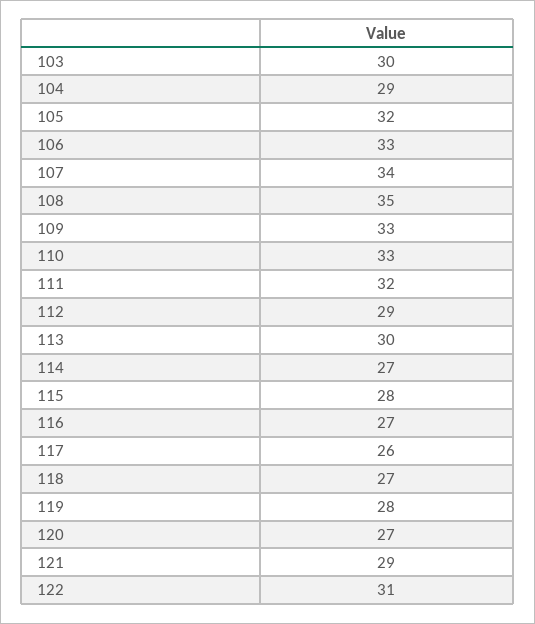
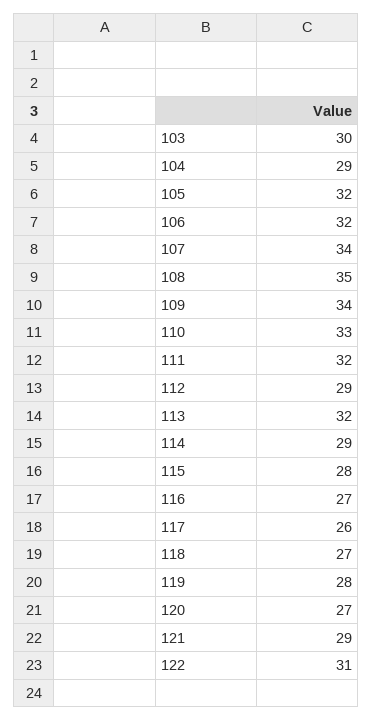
106: 33 -> 32
109: 33 -> 34
113: 30 -> 32
114: 27 -> 29

